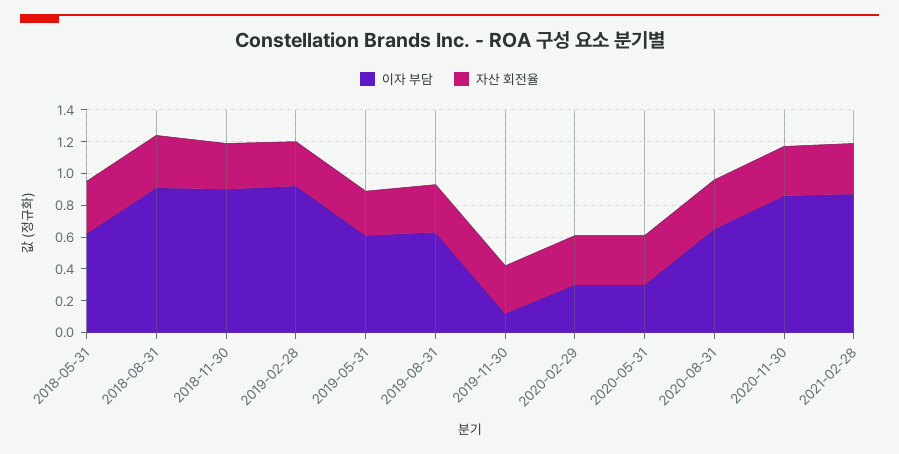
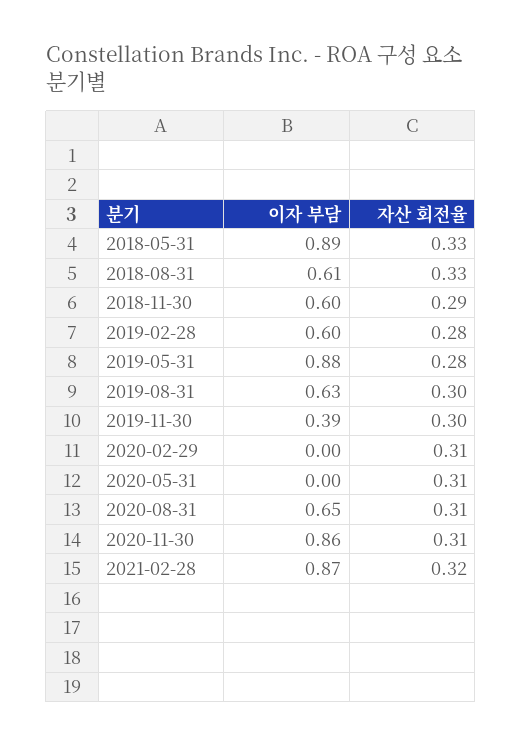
이자 부담, 2018-05-31: 0.6 -> 0.89
이자 부담, 2018-08-31: 0.9 -> 0.61
이자 부담, 2018-11-30: 0.9 -> 0.6
이자 부담, 2019-02-28: 0.9 -> 0.6
이자 부담, 2019-05-31: 0.6 -> 0.88
이자 부담, 2019-11-30: 0.1 -> 0.39
이자 부담, 2020-02-29: 0.3 -> 0
이자 부담, 2020-05-31: 0.3 -> 0

